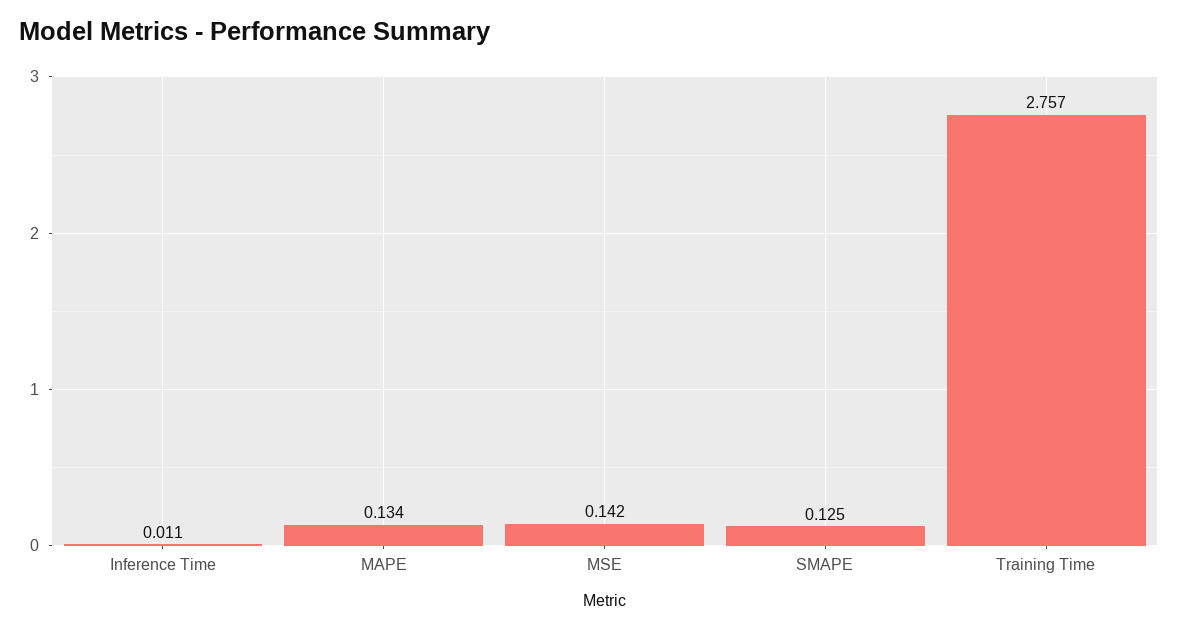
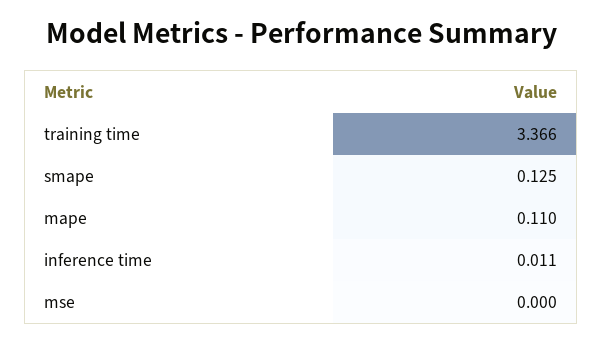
MAPE: 0.134 -> 0.11
MSE: 0.142 -> 0
Training Time: 2.757 -> 3.366

